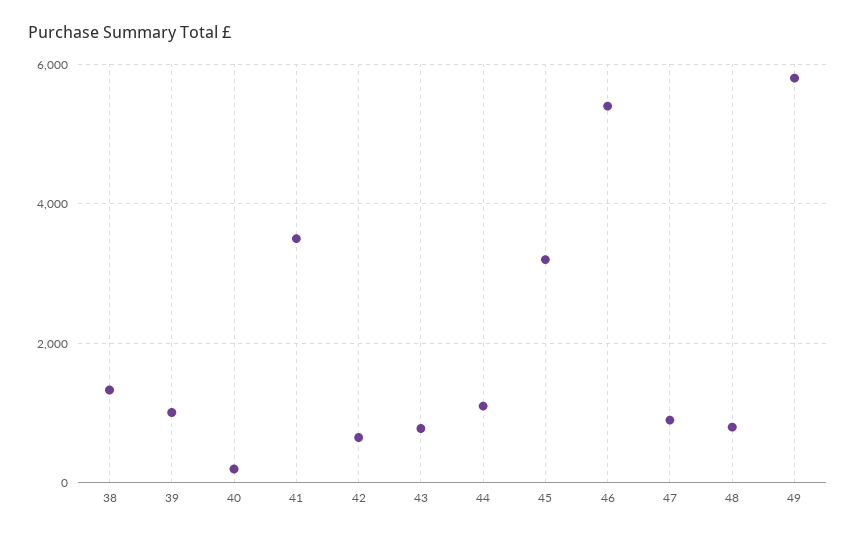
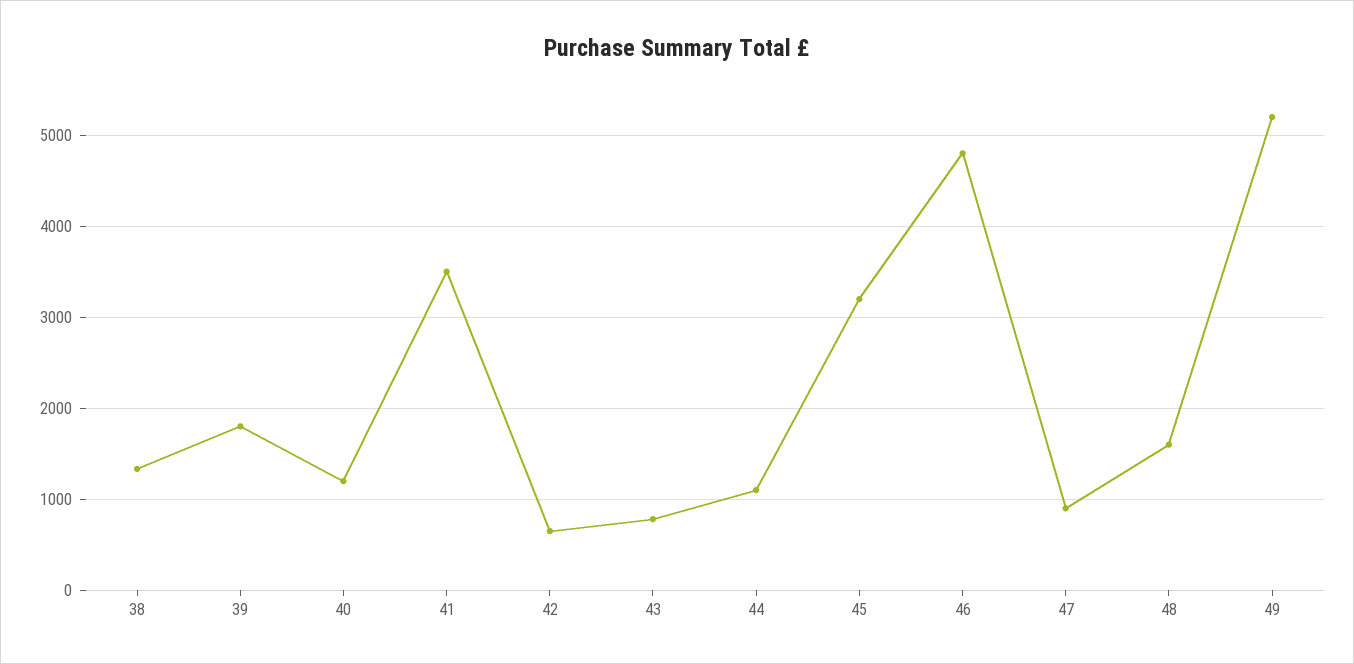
39: 1000 -> 1800
40: 200 -> 1200
46: 5400 -> 4800
48: 800 -> 1600
49: 5800 -> 5200

